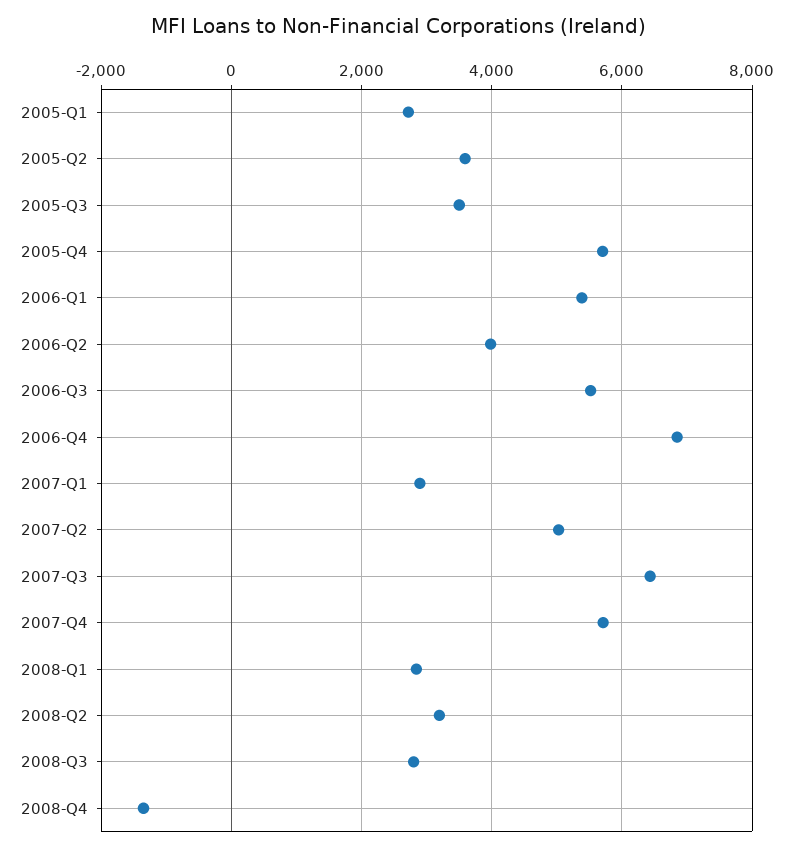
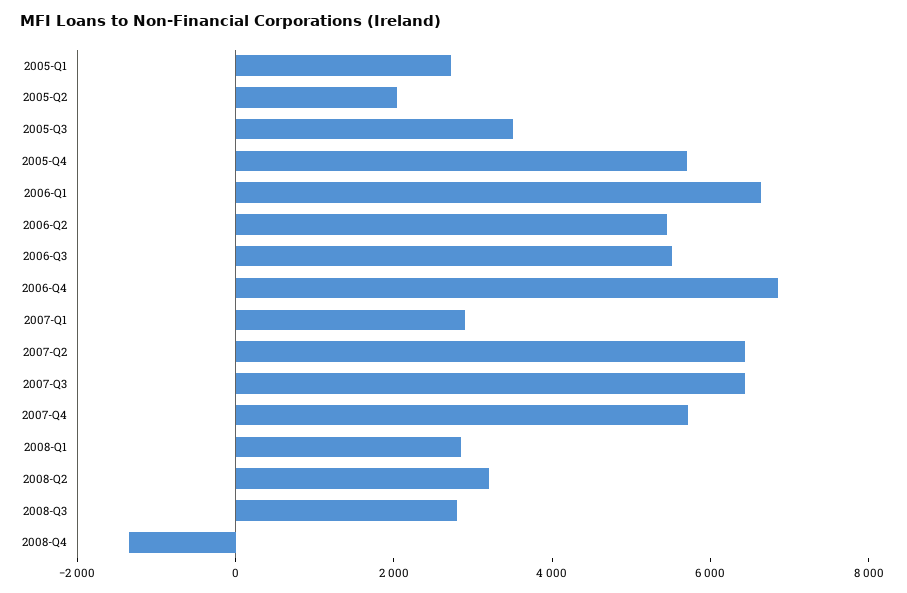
2005-Q2: 3600 -> 2000
2006-Q1: 5400 -> 6500
2006-Q2: 4000 -> 5500
2007-Q2: 5000 -> 6500

